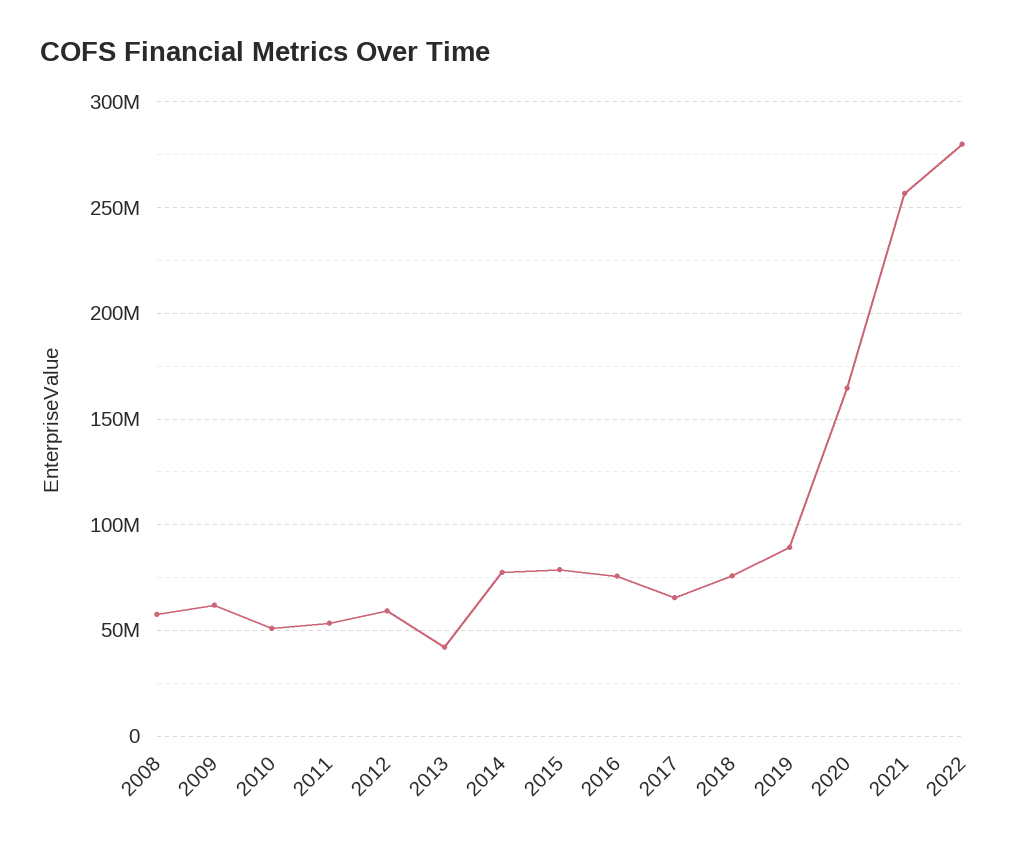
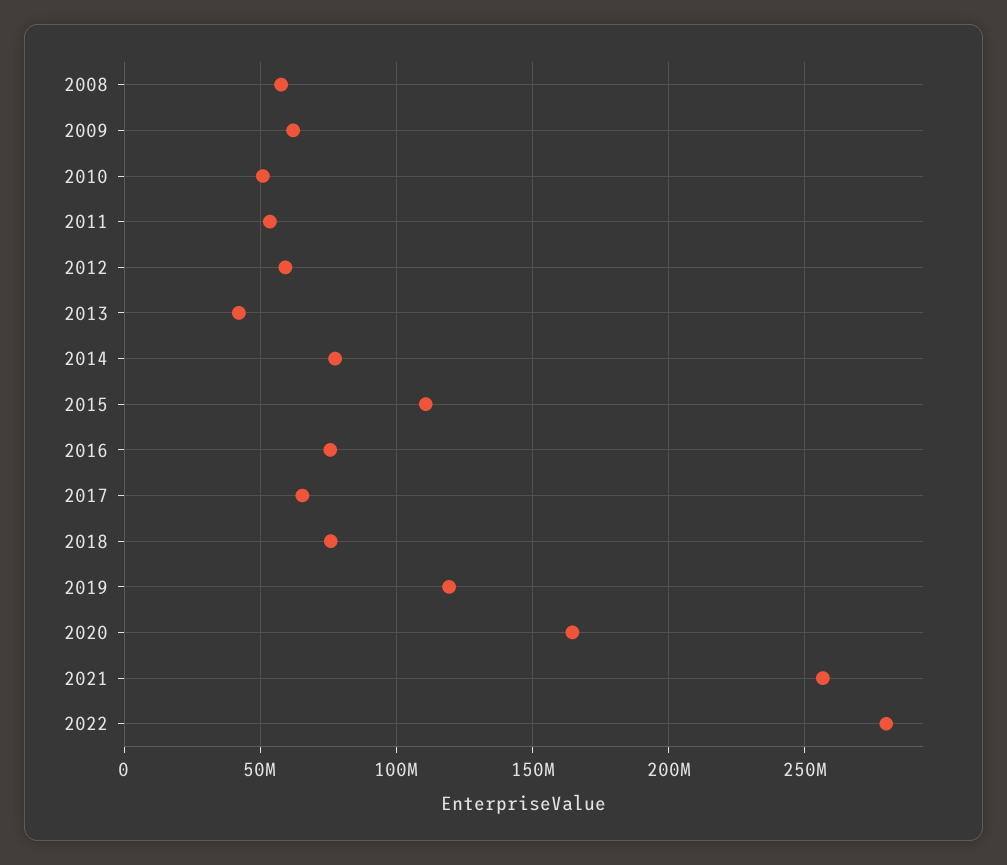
2015: 80000000 -> 110000000
2019: 90000000 -> 120000000

